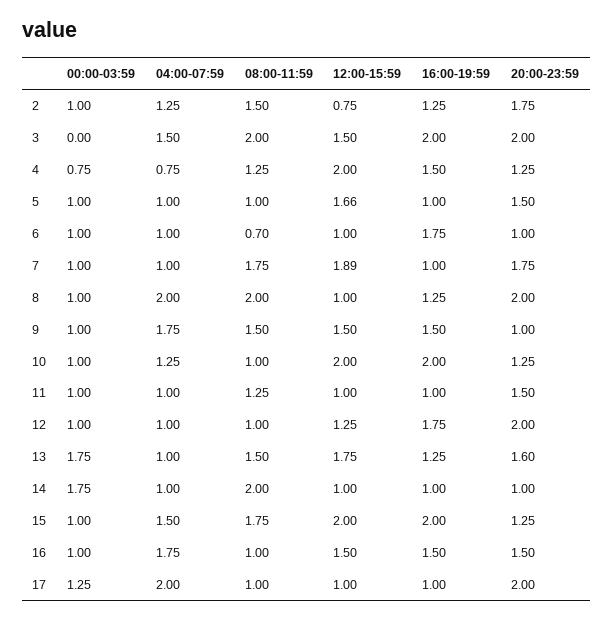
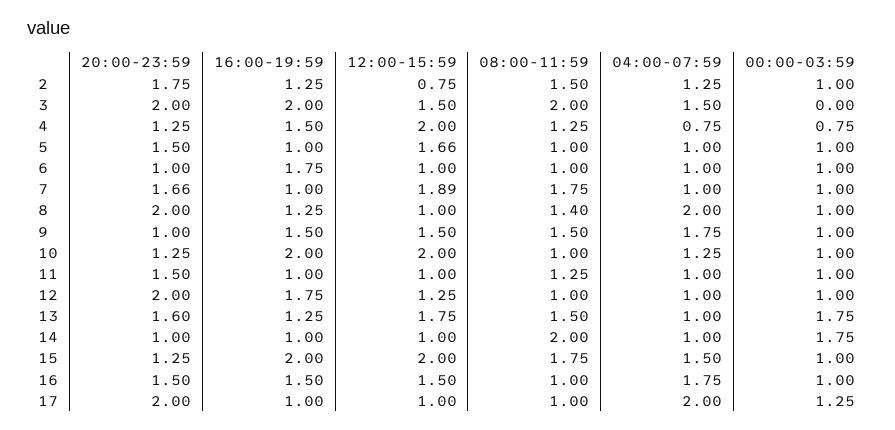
08:00-11:59, 6: 0.7 -> 1
20:00-23:59, 7: 1.75 -> 1.66
08:00-11:59, 8: 2 -> 1.4

